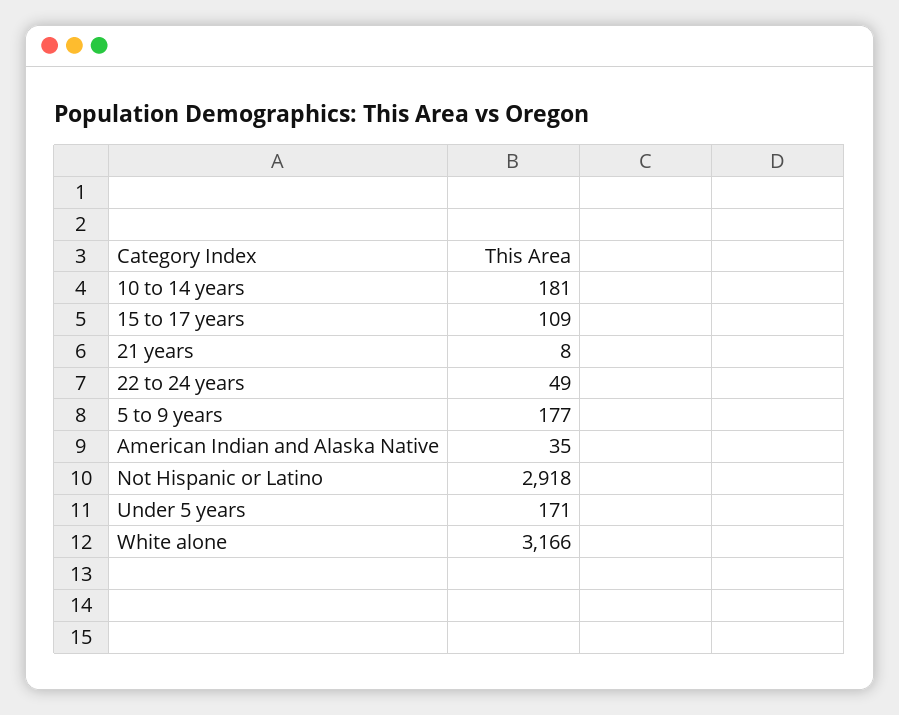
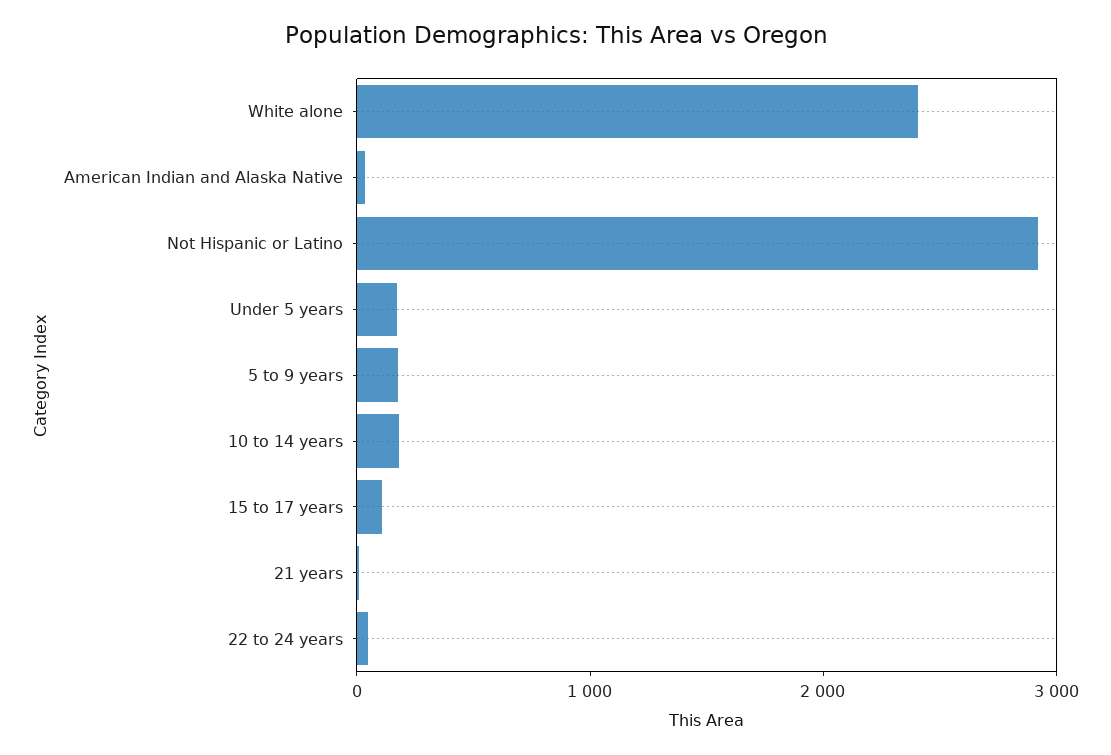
White alone: 3166 -> 2400

